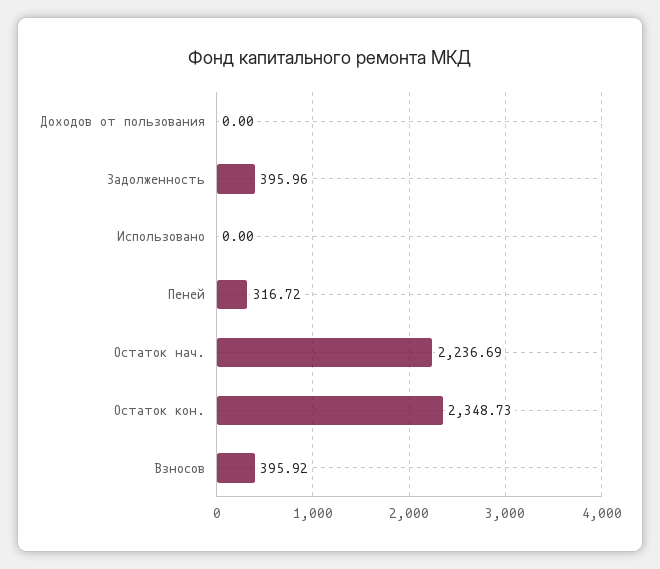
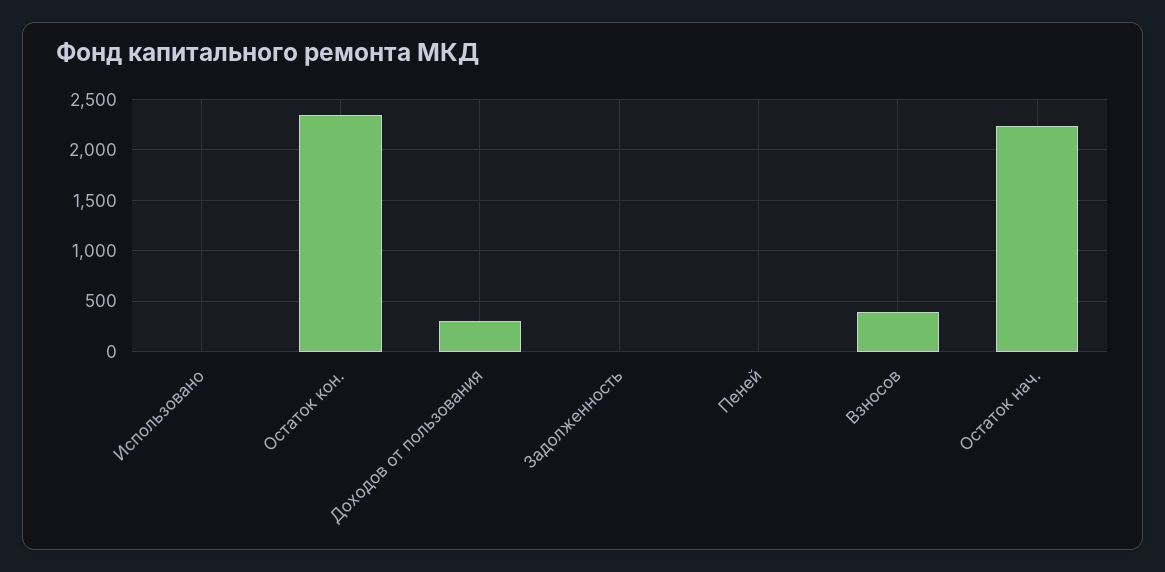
Доходов от пользования: 0 -> 300
Задолженность: 395.96 -> 0
Пеней: 316.72 -> 0

